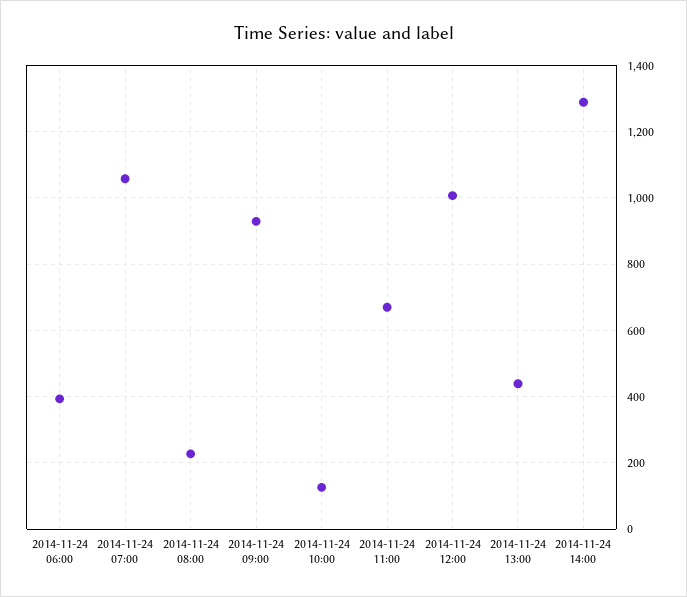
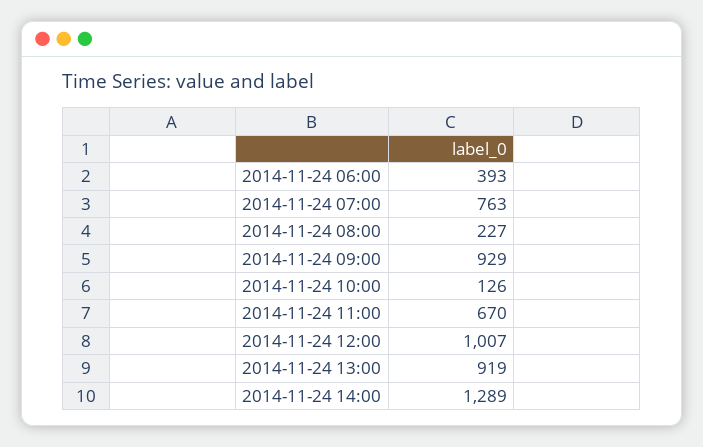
2014-11-24 07:00: 1060 -> 763
2014-11-24 13:00: 440 -> 919

